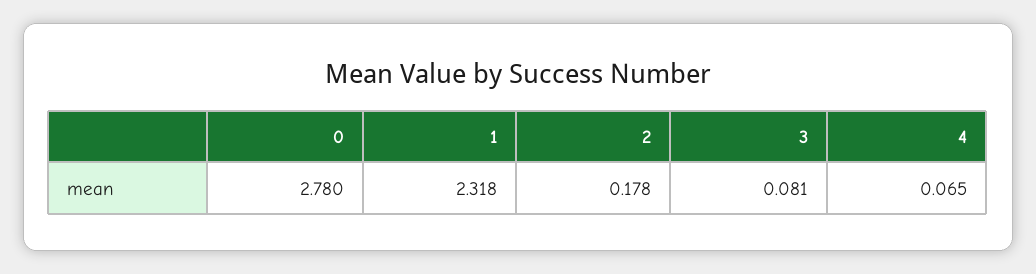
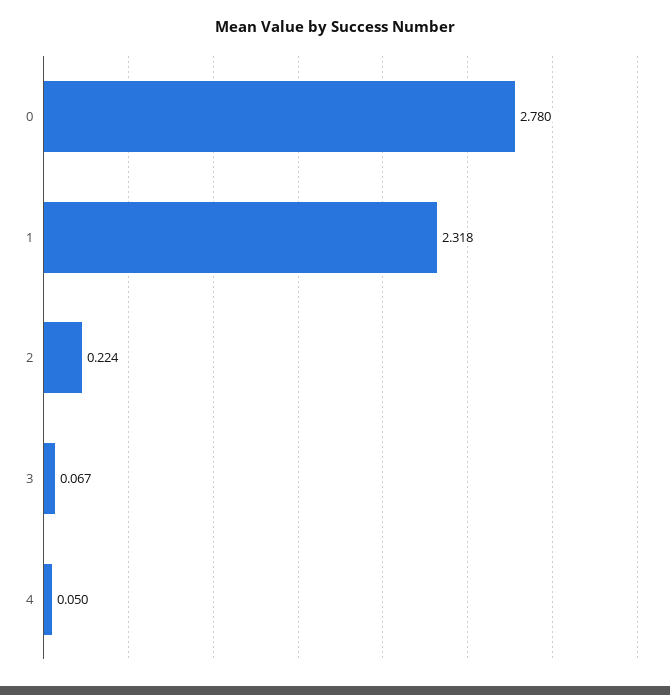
2: 0.178 -> 0.224
3: 0.081 -> 0.067
4: 0.065 -> 0.05

